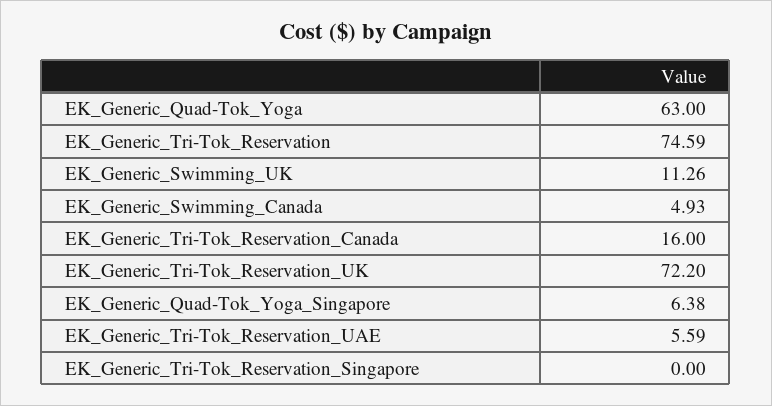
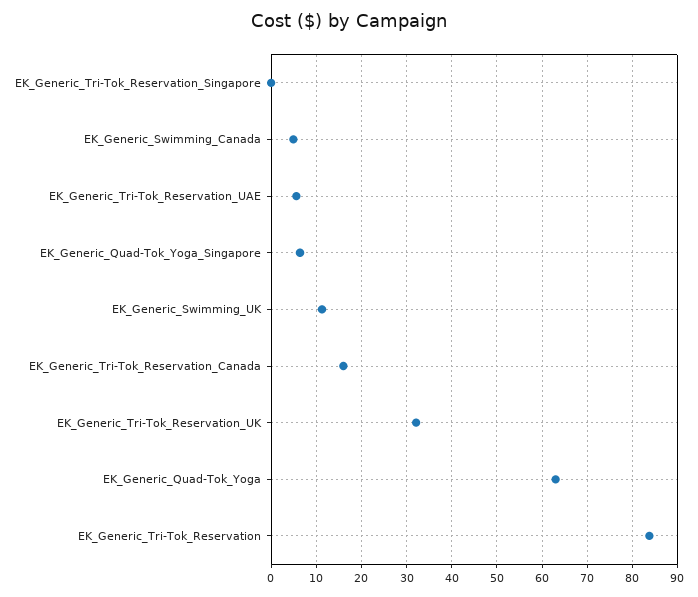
EK_Generic_Tri-Tok_Reservation: 74.59 -> 84
EK_Generic_Tri-Tok_Reservation_UK: 72.2 -> 32

